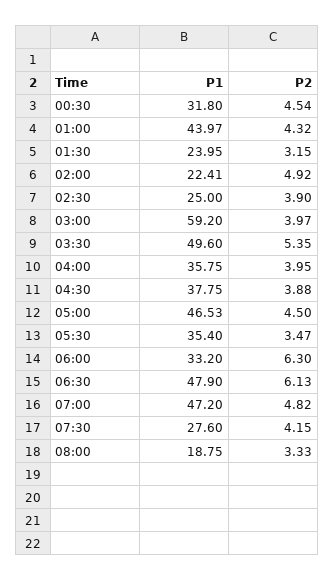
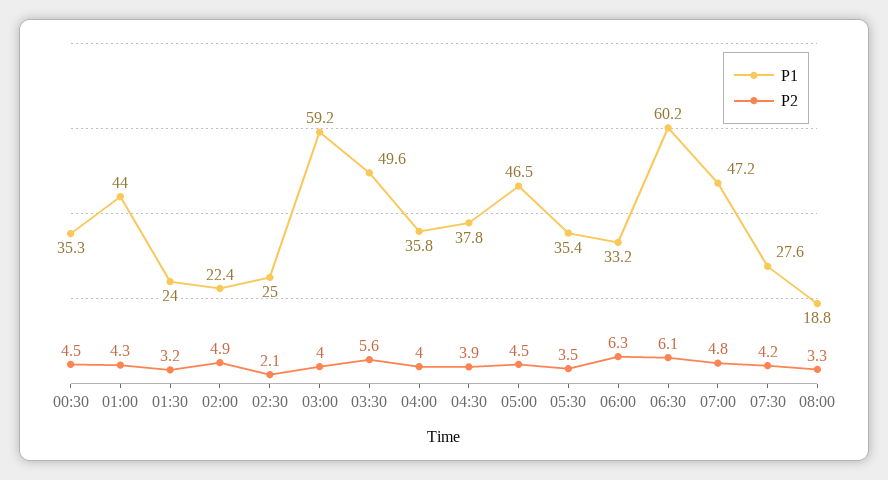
P1, 00:30: 31.8 -> 35.3
P2, 02:30: 3.9 -> 2.1
P2, 03:30: 5.35 -> 5.6
P1, 06:30: 47.9 -> 60.2

